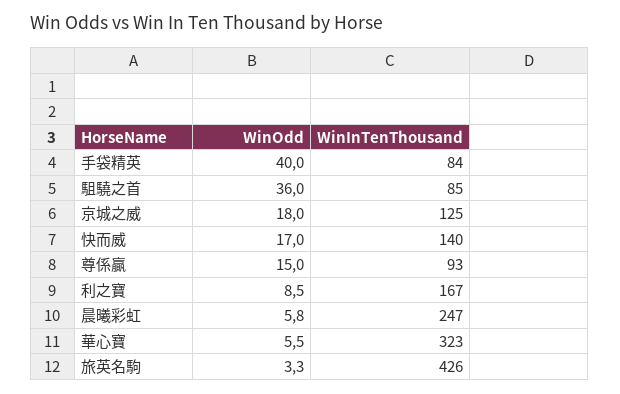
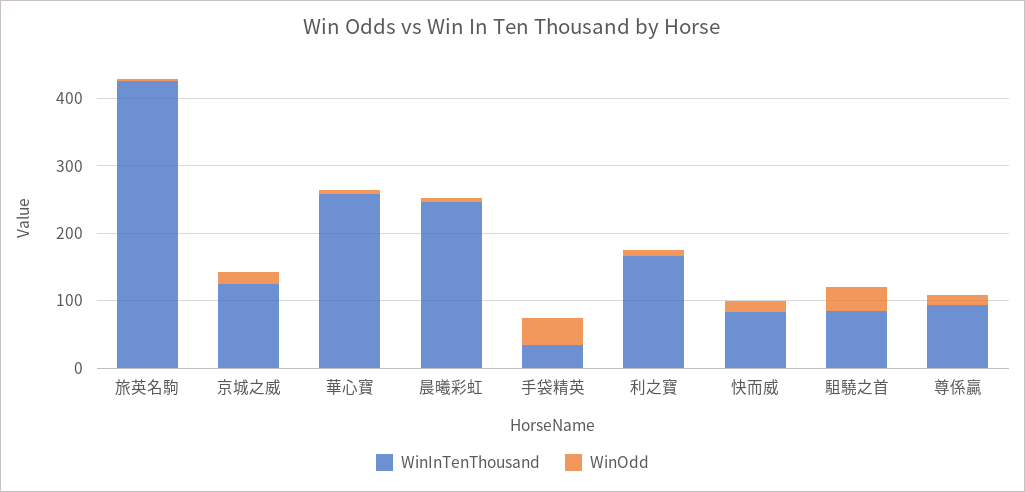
WinInTenThousand, 手袋精英: 84 -> 40
WinInTenThousand, 快而威: 140 -> 80
WinInTenThousand, 華心寶: 323 -> 260

